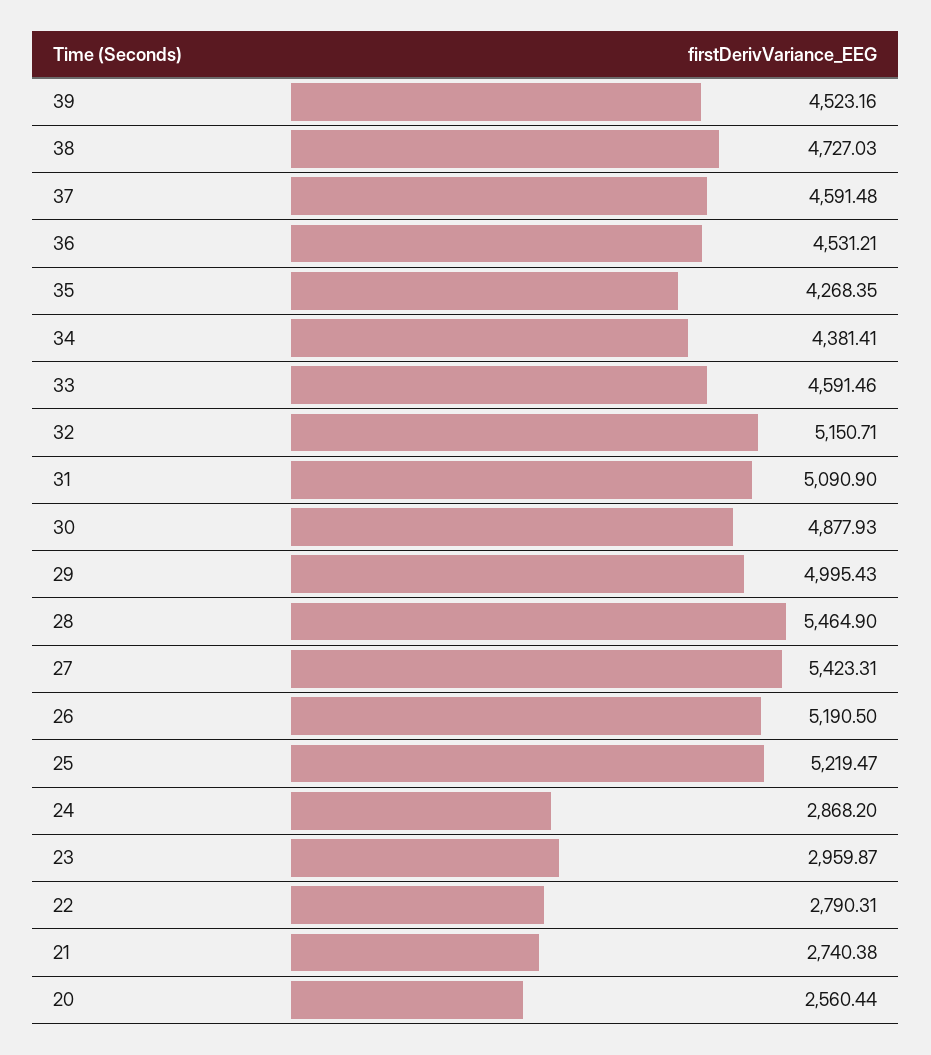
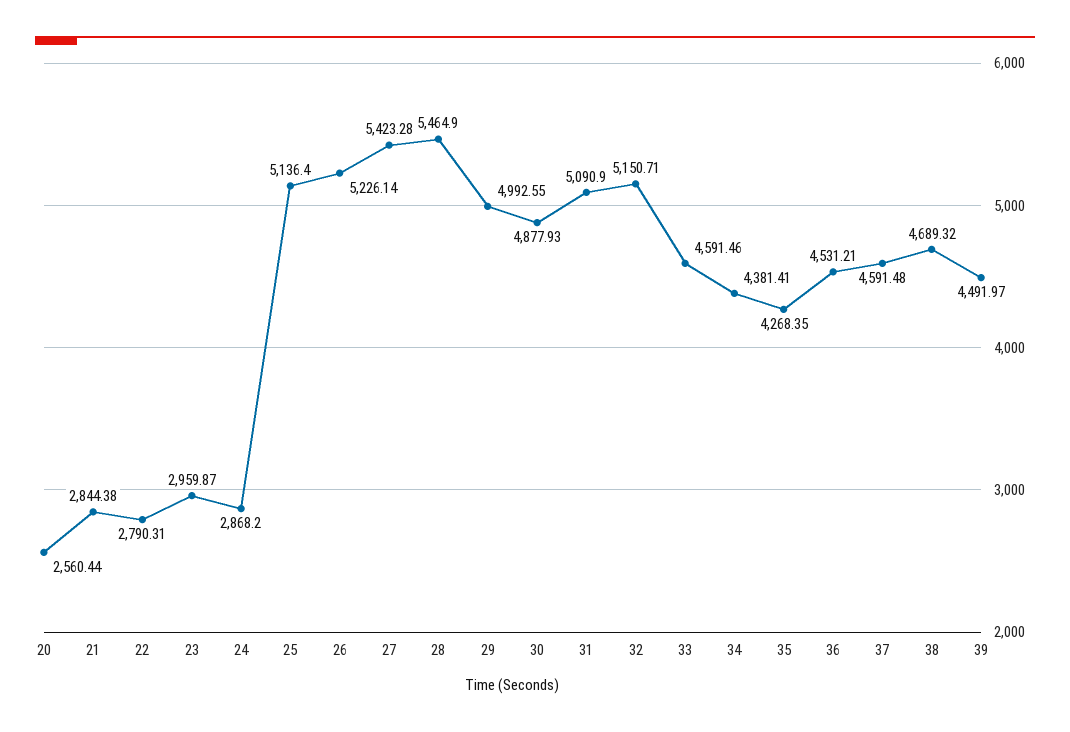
39: 4523.16 -> 4491.97
38: 4727.03 -> 4689.32
29: 4995.43 -> 4992.55
27: 5423.31 -> 5423.28
26: 5190.5 -> 5226.14
25: 5219.47 -> 5136.4
21: 2740.38 -> 2844.38

